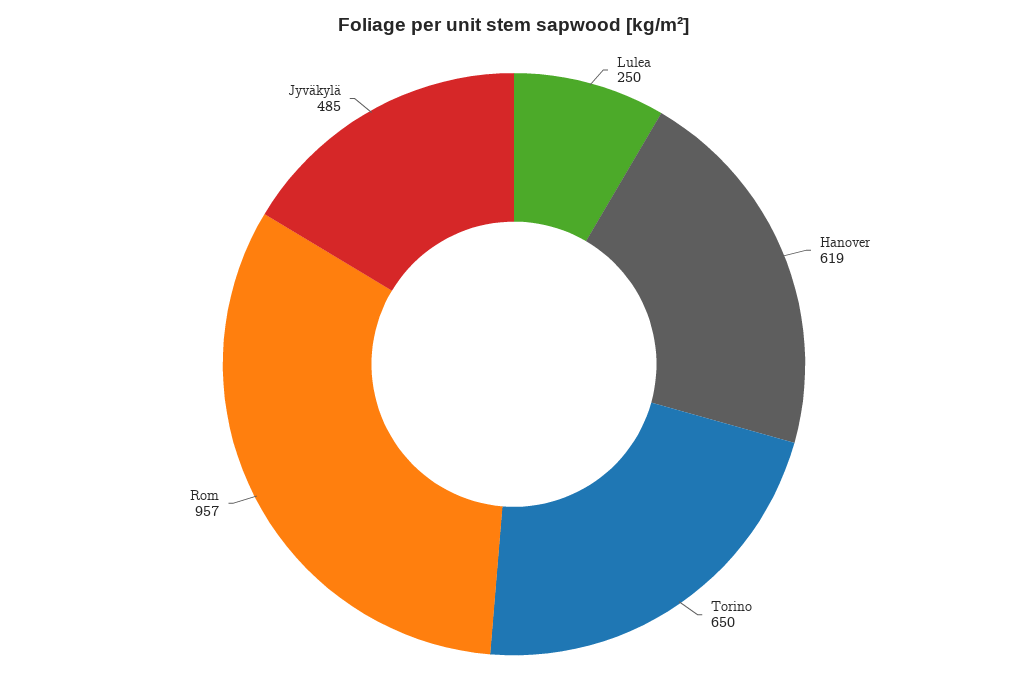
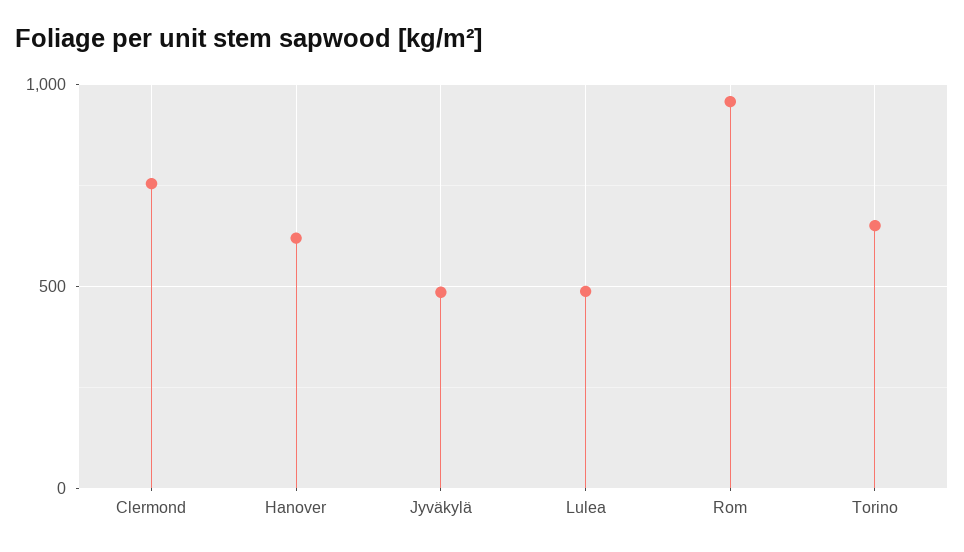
Lulea: 250 -> 500
Clermond: none -> 750

